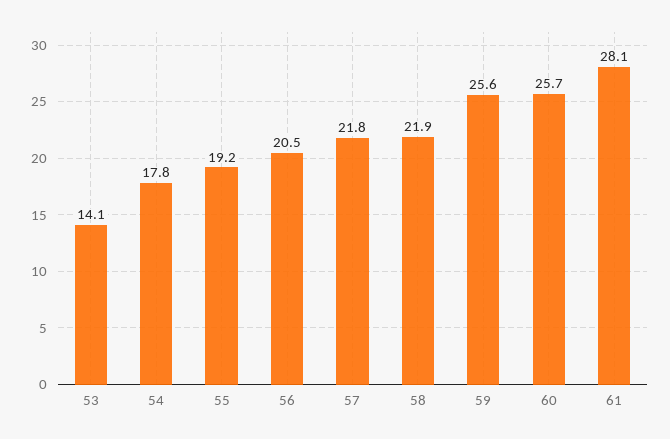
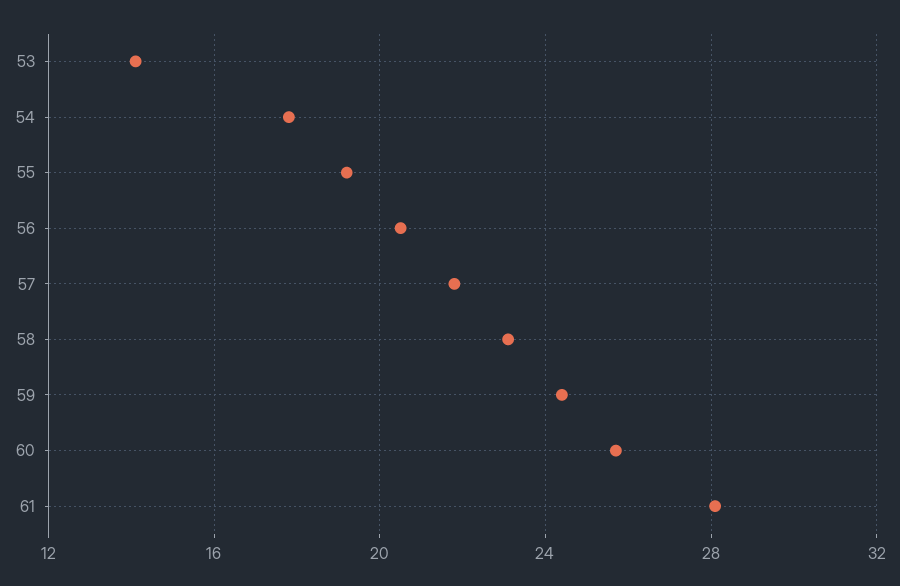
58: 21.9 -> 23
59: 25.6 -> 24.5

